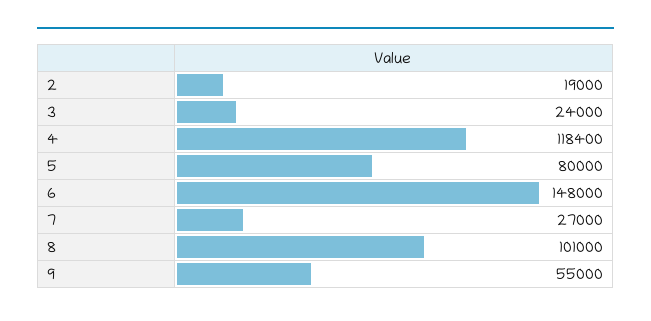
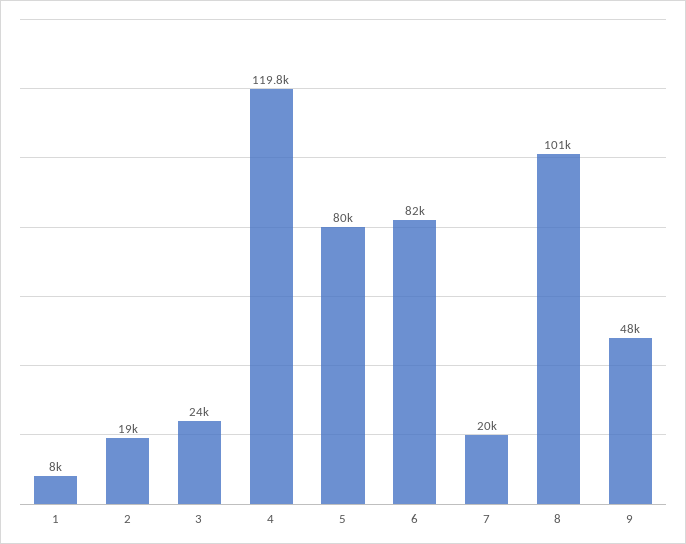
4: 118400 -> 119800
6: 148000 -> 82000
7: 27000 -> 20000
9: 55000 -> 48000
1: none -> 8000

